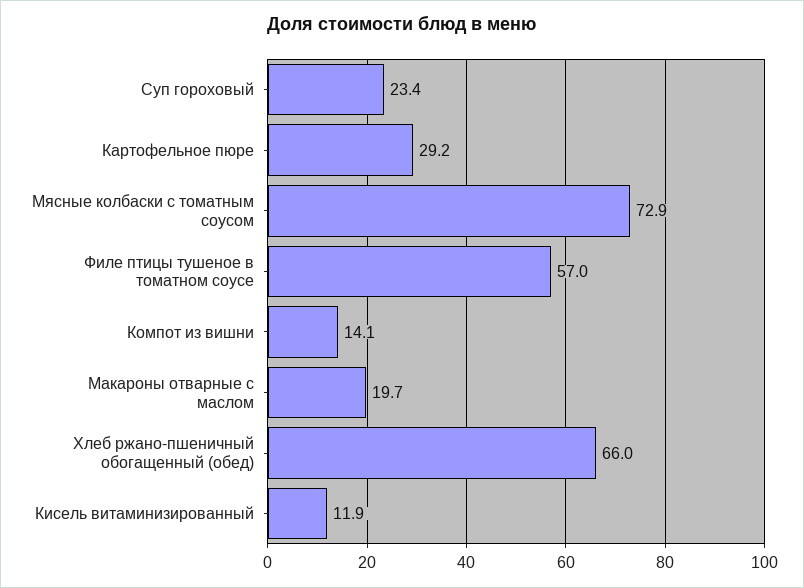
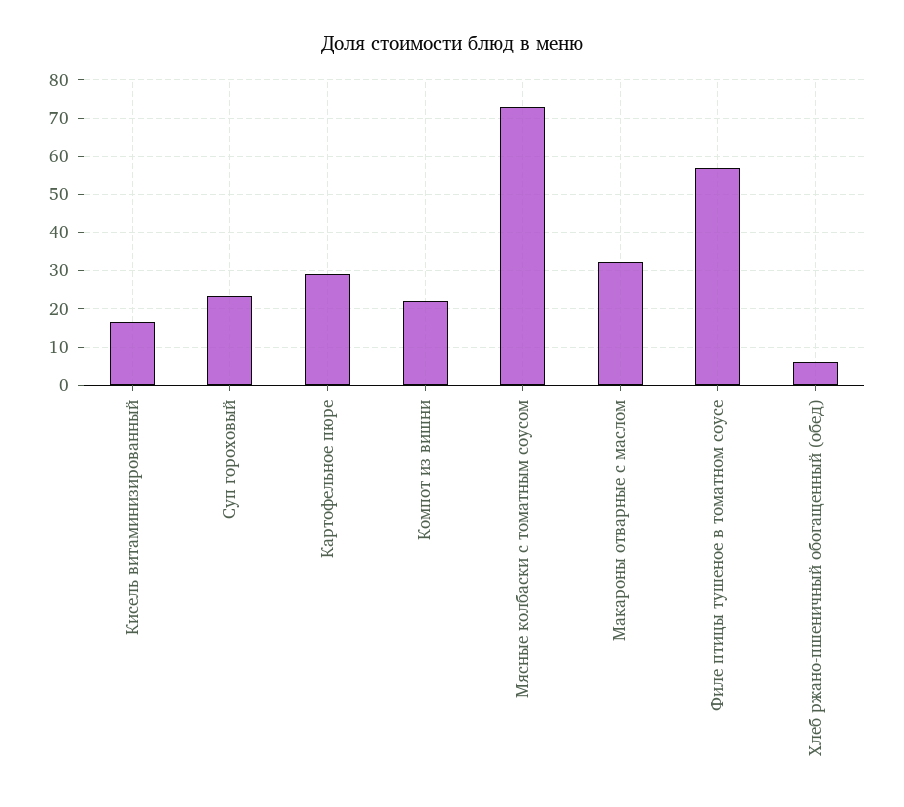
Компот из вишни: 14.1 -> 22
Макароны отварные с маслом: 19.7 -> 32
Хлеб ржано-пшеничный обогащенный (обед): 66 -> 6
Кисель витаминизированный: 11.9 -> 16

